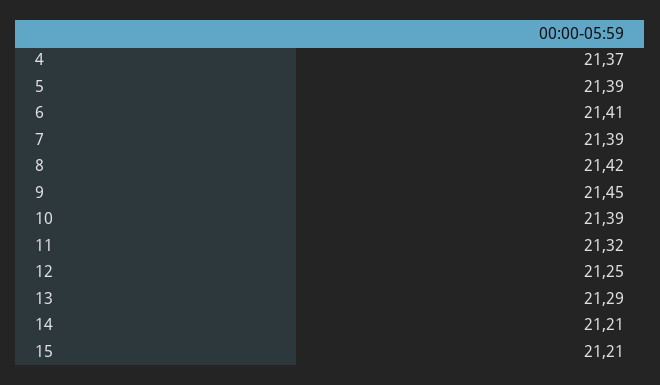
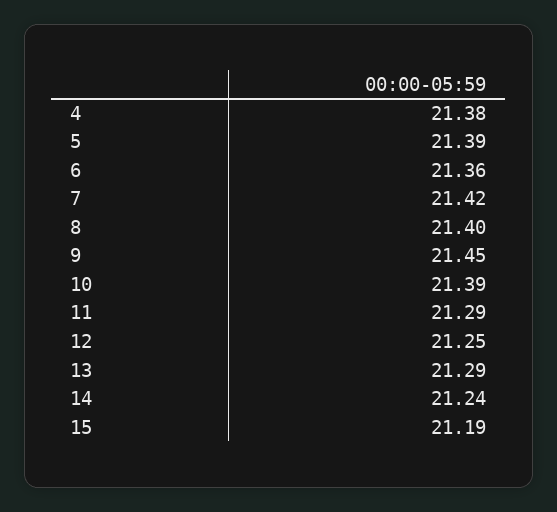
4: 21.37 -> 21.38
6: 21.41 -> 21.36
7: 21.39 -> 21.42
8: 21.42 -> 21.4
11: 21.32 -> 21.29
14: 21.21 -> 21.24
15: 21.21 -> 21.19

